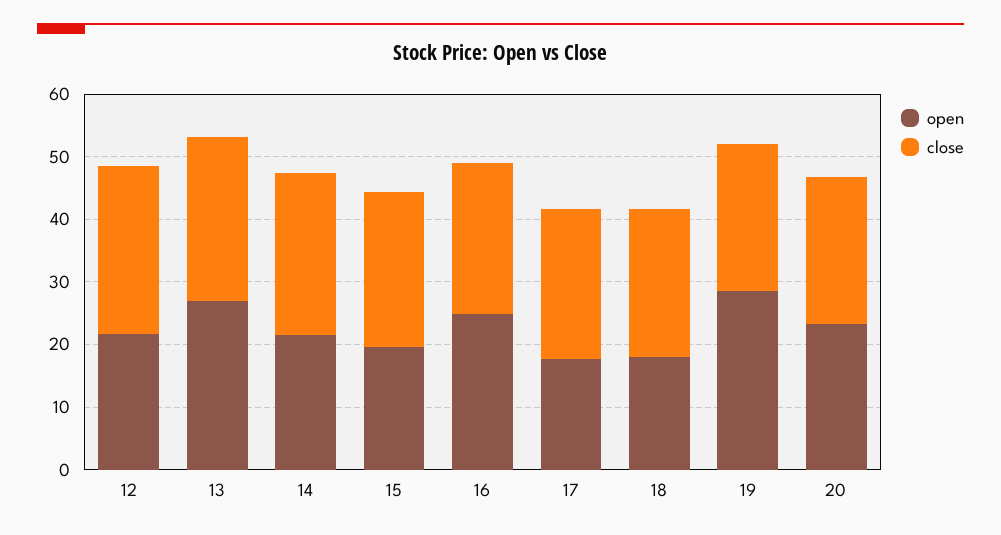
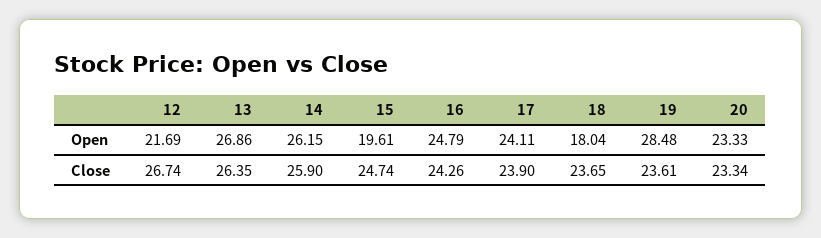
open, 14: 22 -> 26.15
open, 17: 18 -> 24.11

